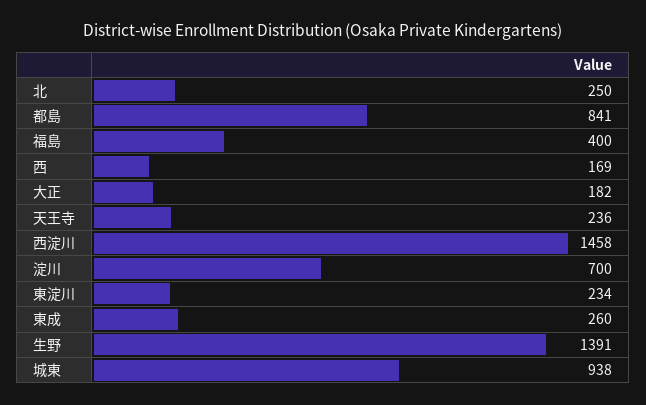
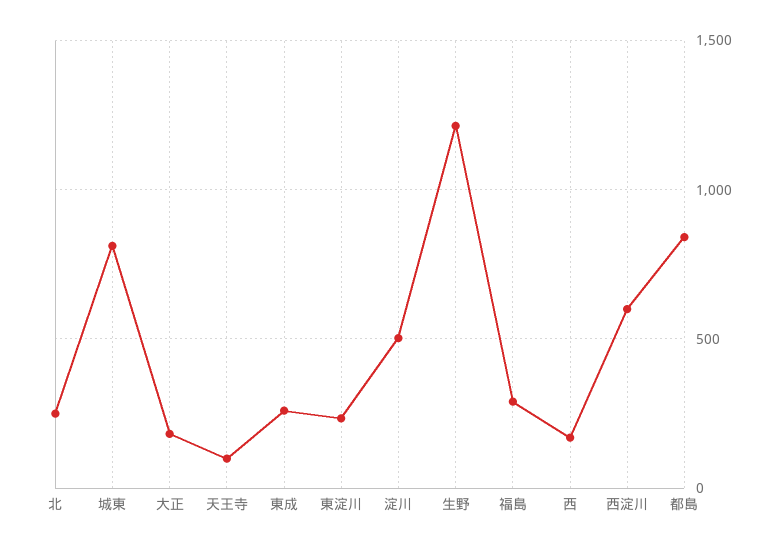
福島: 400 -> 300
天王寺: 236 -> 100
西淀川: 1458 -> 600
淀川: 700 -> 500
生野: 1391 -> 1200
城東: 938 -> 800

